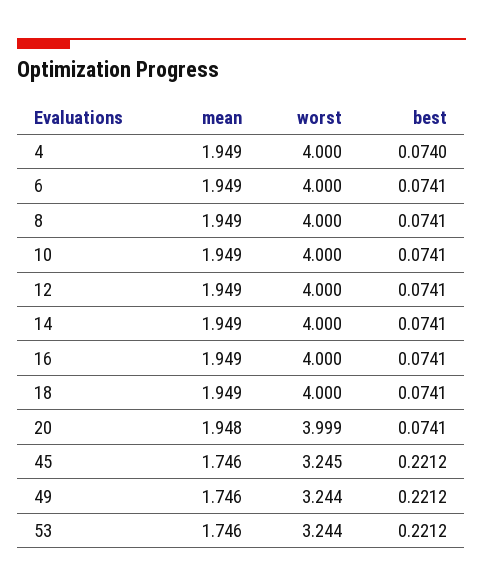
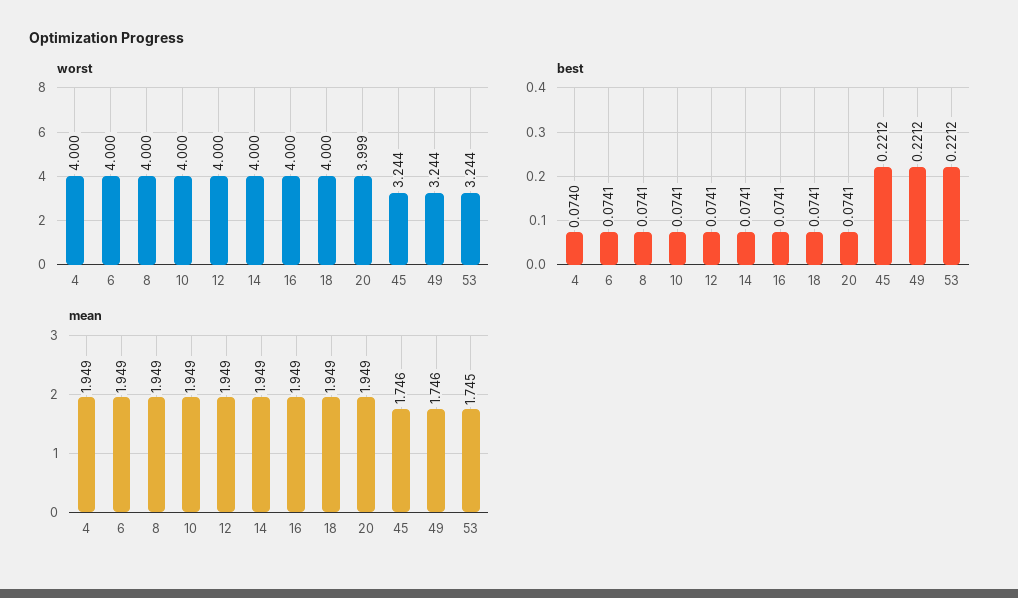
mean, 20: 1.948 -> 1.949
worst, 45: 3.245 -> 3.244
mean, 53: 1.746 -> 1.745

